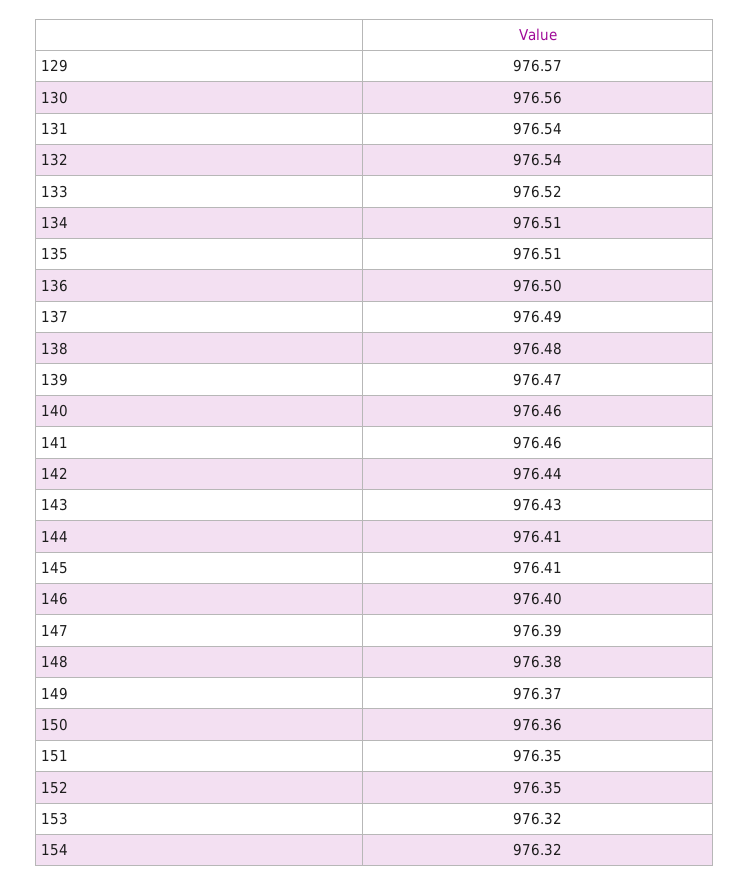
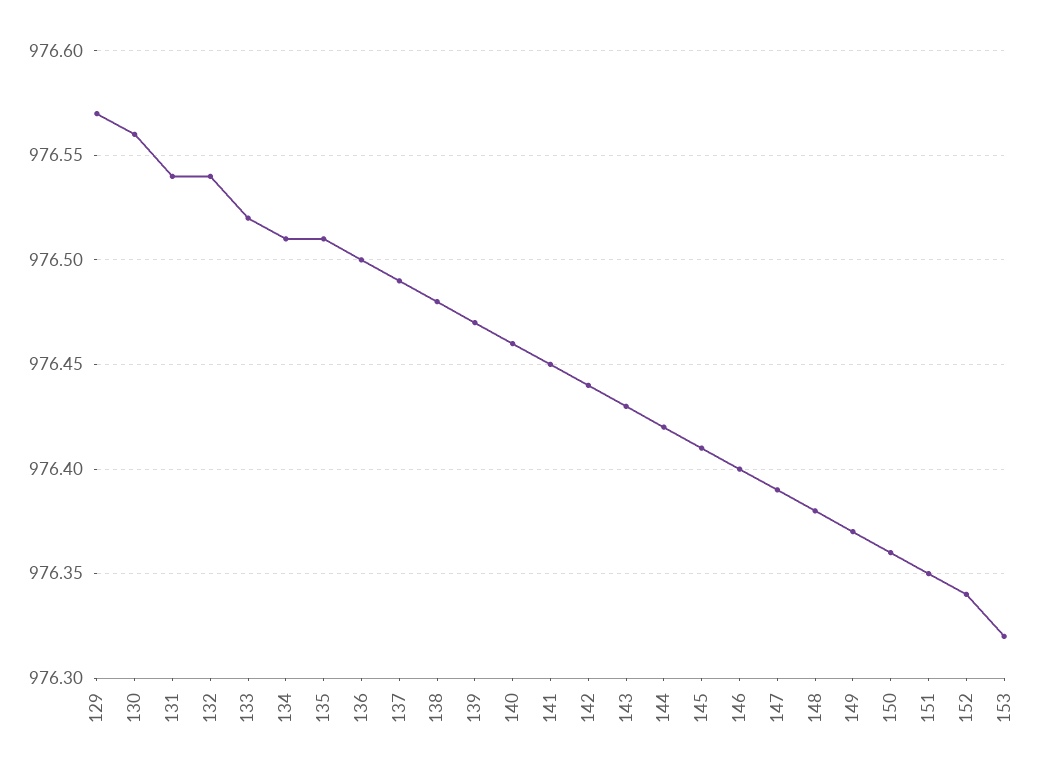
141: 976.46 -> 976.45
144: 976.41 -> 976.42
152: 976.35 -> 976.34
154: 976.32 -> none

